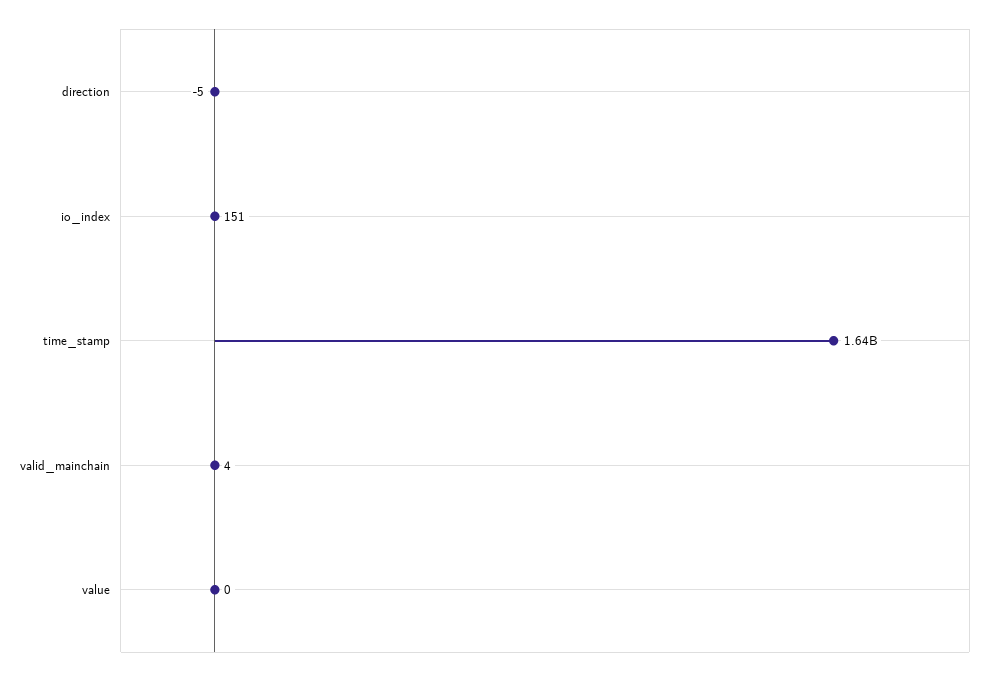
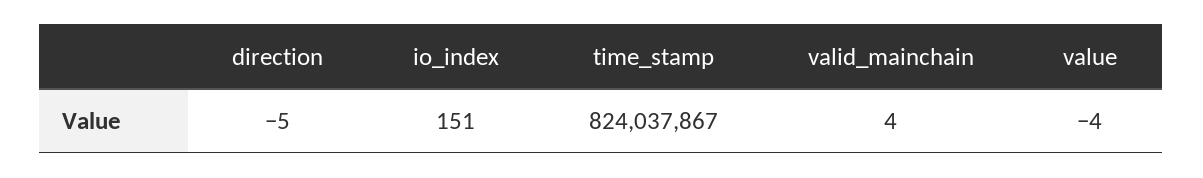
time_stamp: 1640000000 -> 824037867
value: 0 -> -4

